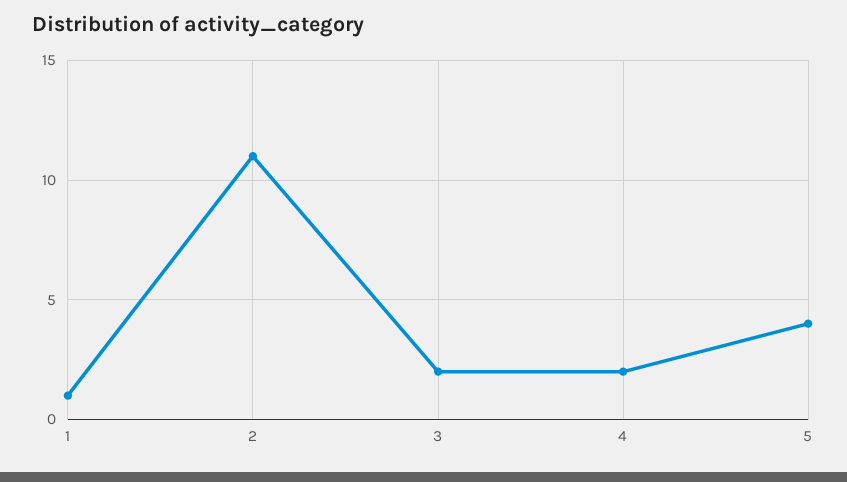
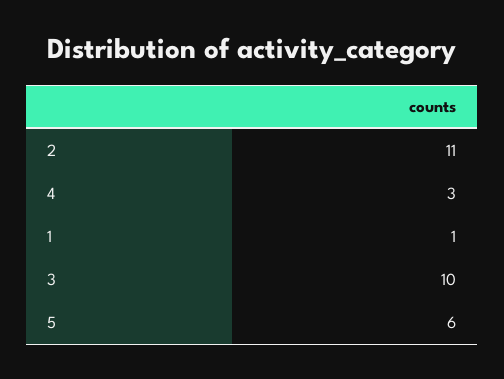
3: 2 -> 10
4: 2 -> 3
5: 4 -> 6

